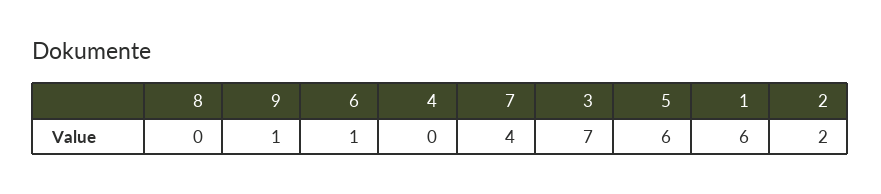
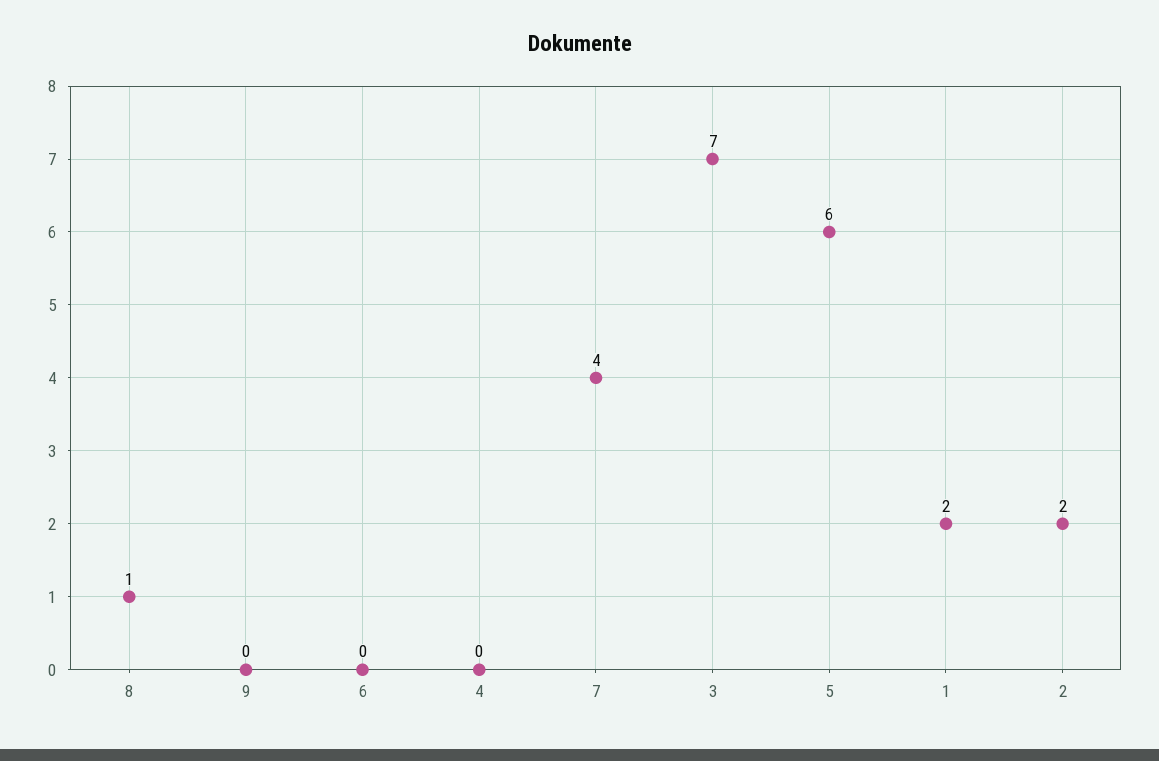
8: 0 -> 1
9: 1 -> 0
6: 1 -> 0
1: 6 -> 2

